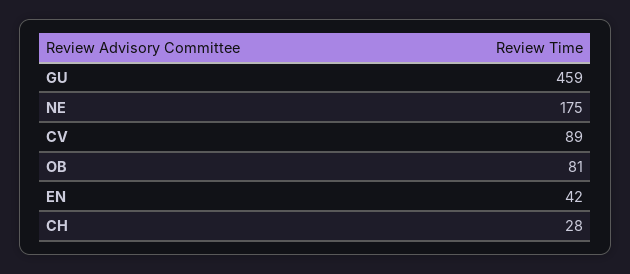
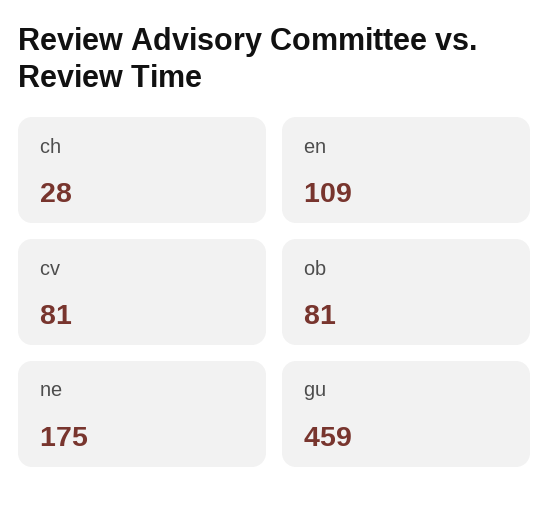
CV: 89 -> 81
EN: 42 -> 109

